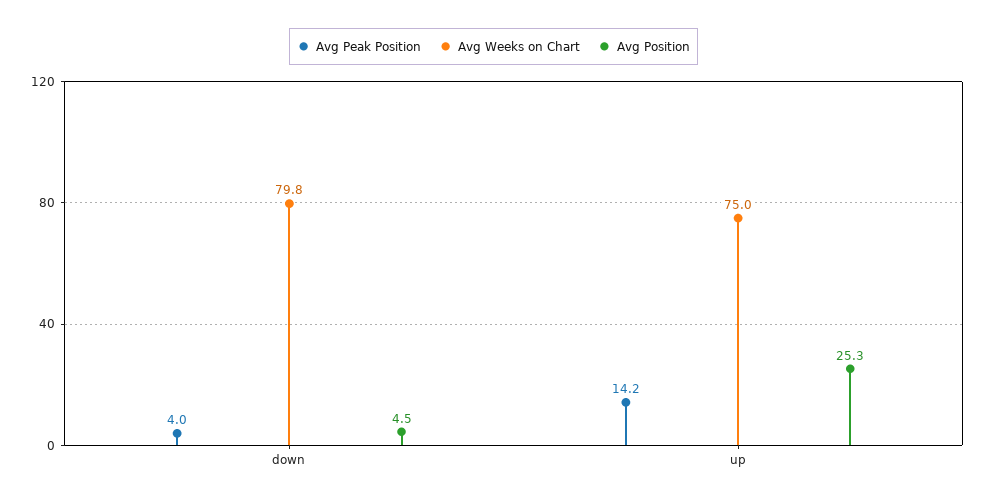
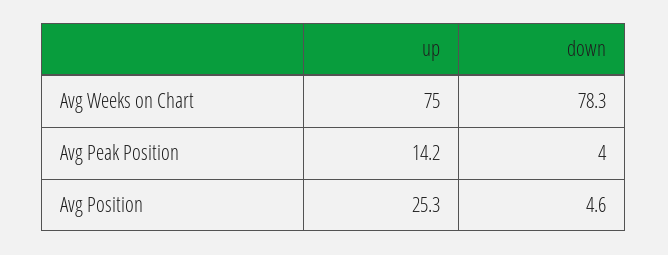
Avg Weeks on Chart, down: 79.8 -> 78.3
Avg Position, down: 4.5 -> 4.6

